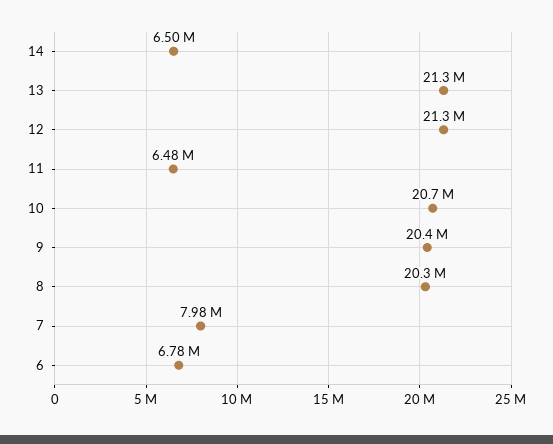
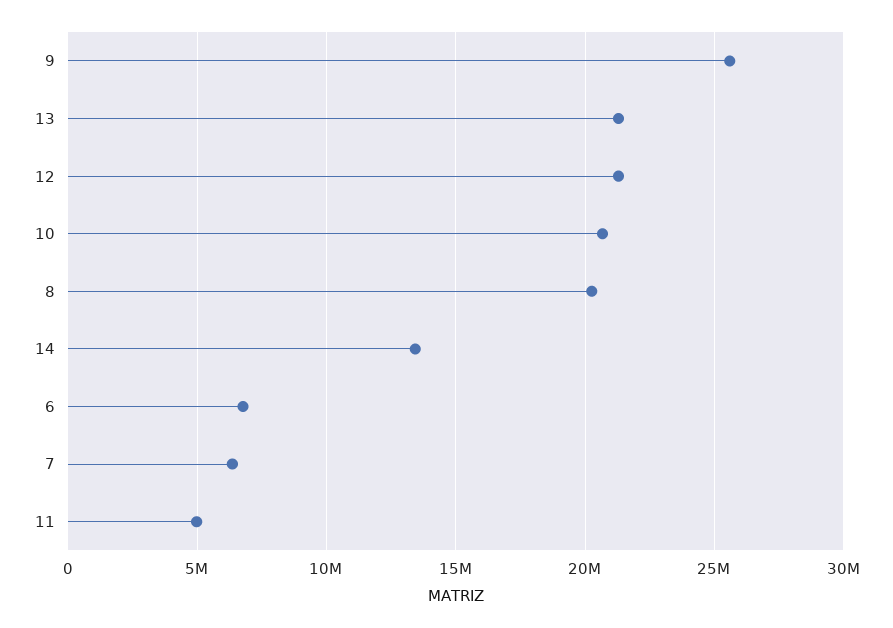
14: 6500000 -> 13500000
11: 6480000 -> 5000000
9: 20400000 -> 25500000
7: 7980000 -> 6500000

